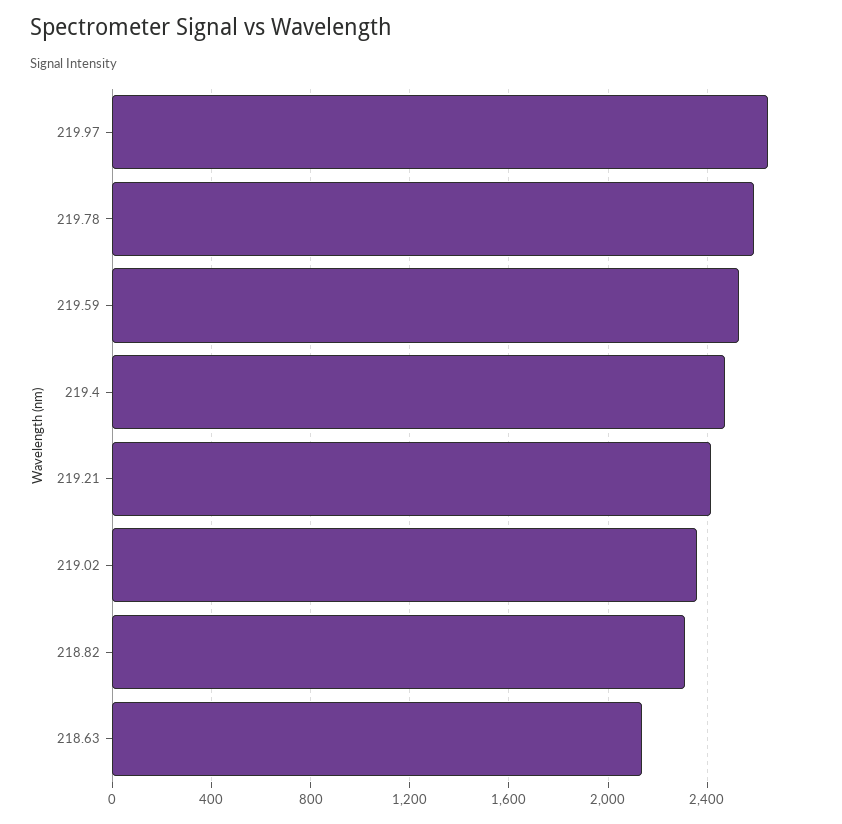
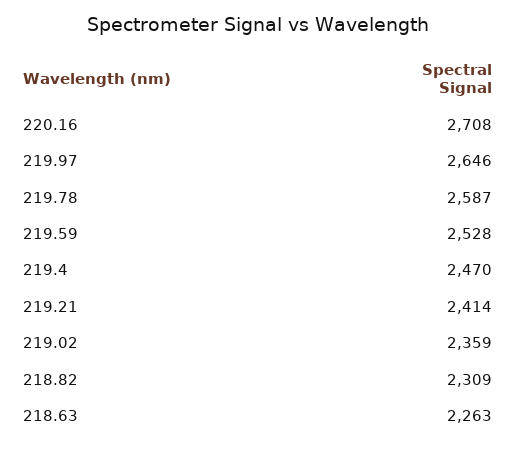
218.63: 2150 -> 2263
220.16: none -> 2708

